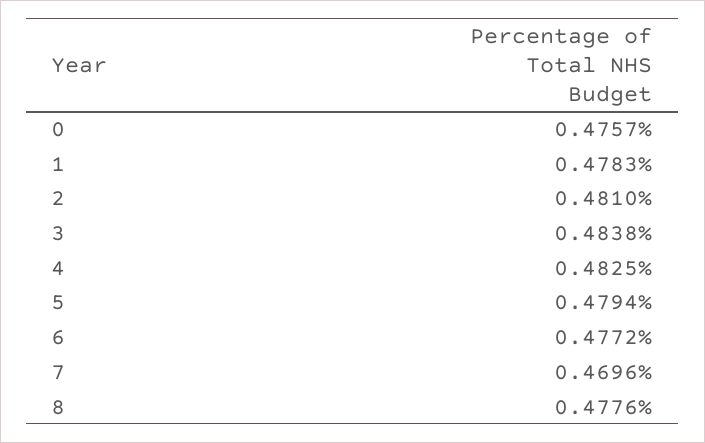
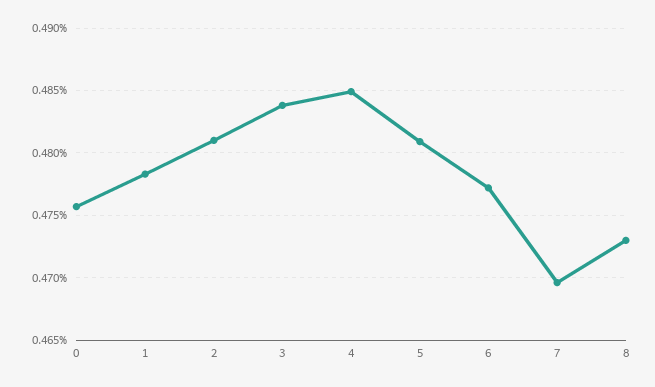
4: 0.4825 -> 0.485
5: 0.4794 -> 0.481
8: 0.4776 -> 0.473

